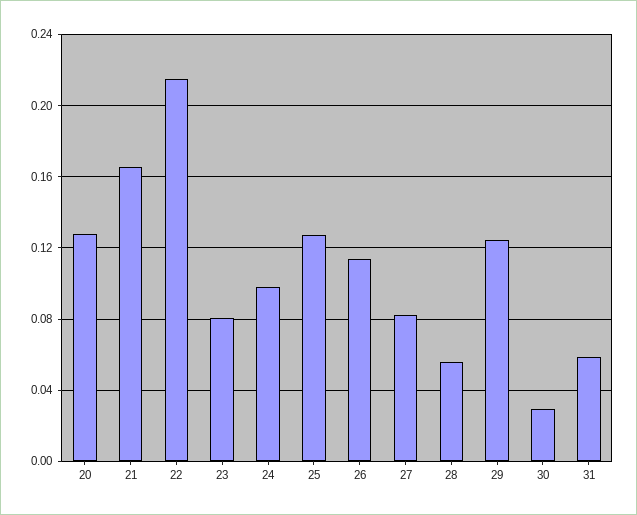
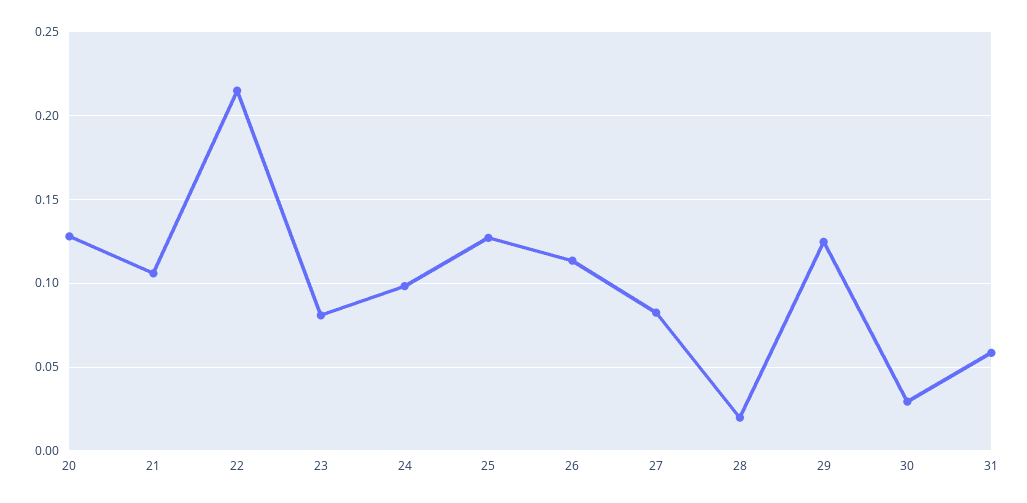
21: 0.165 -> 0.105
28: 0.055 -> 0.02

